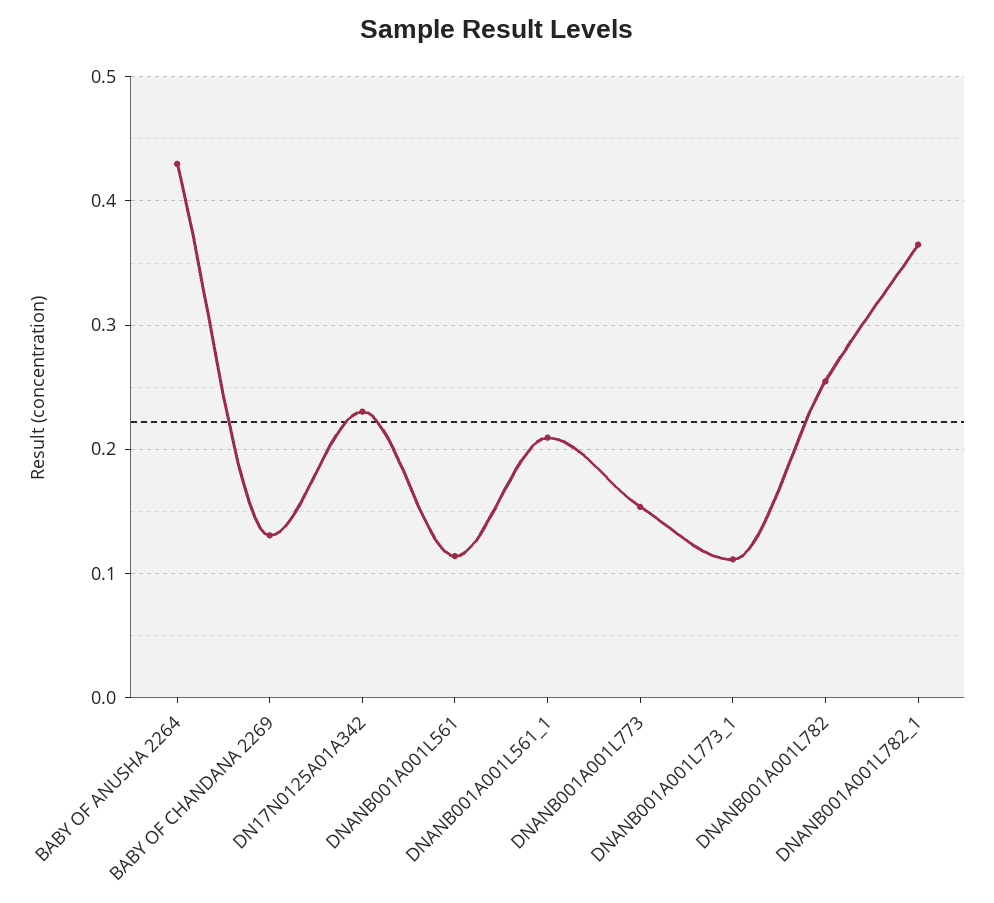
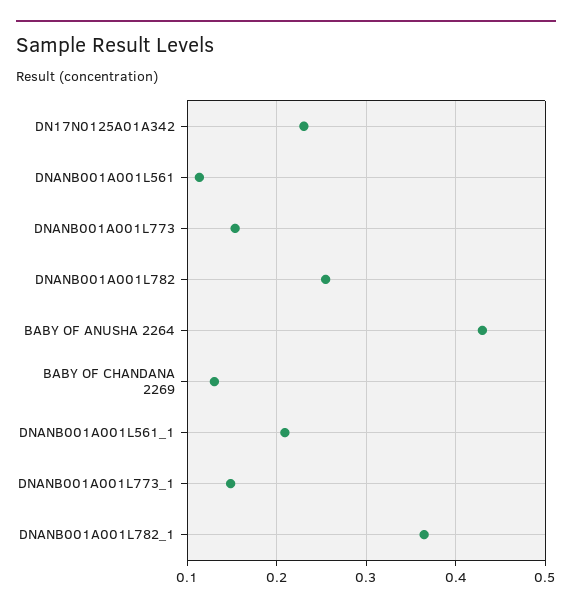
DNANB001A001L773_1: 0.11 -> 0.15

